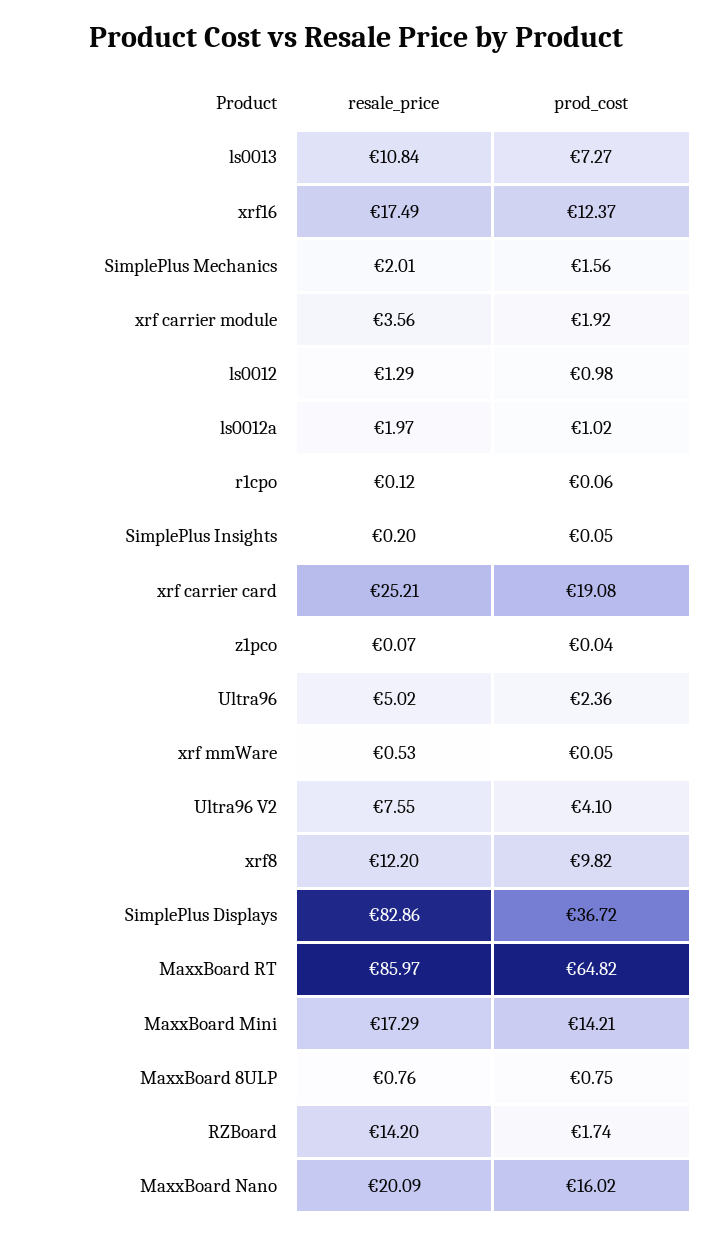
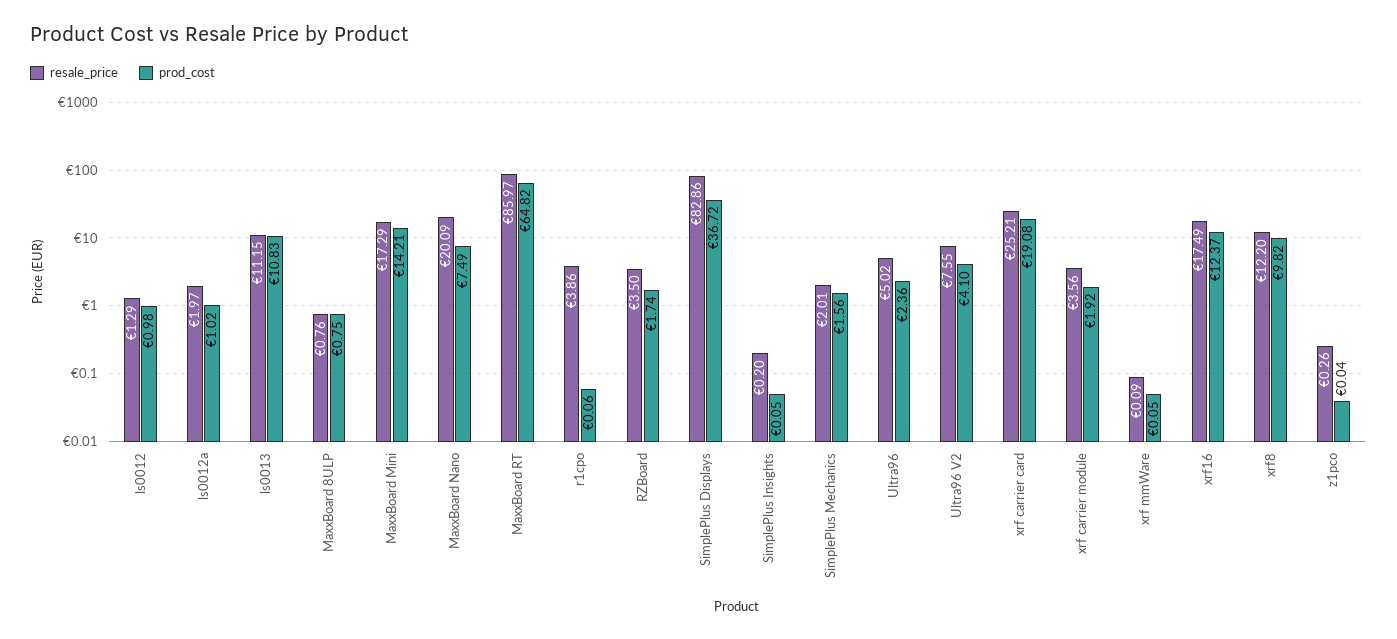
resale_price, ls0013: 10.84 -> 11.15
prod_cost, ls0013: 7.27 -> 10.83
resale_price, r1cpo: 0.12 -> 3.86
resale_price, z1pco: 0.07 -> 0.26
resale_price, xrf mmWare: 0.53 -> 0.09
resale_price, RZBoard: 14.2 -> 3.5
prod_cost, MaxxBoard Nano: 16.02 -> 7.49

